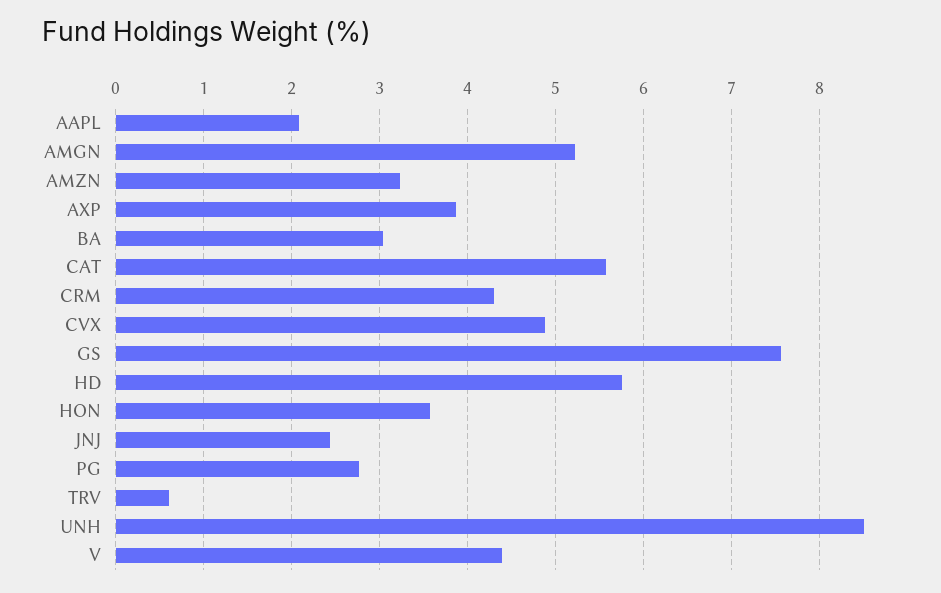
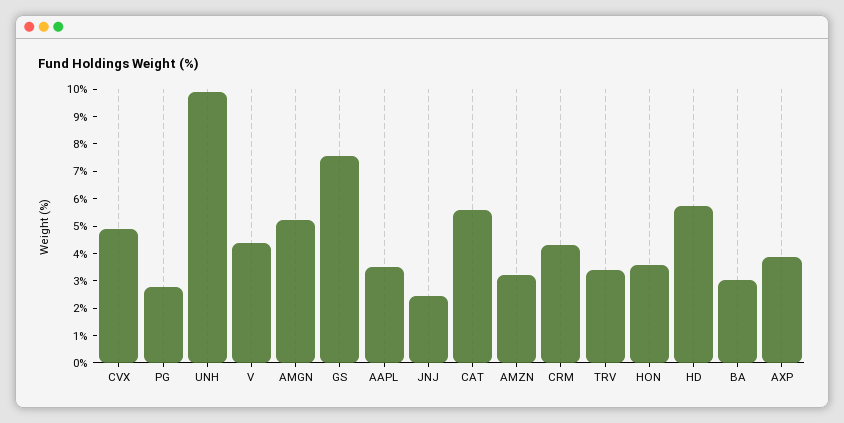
AAPL: 2.1 -> 3.5
TRV: 0.6 -> 3.5
UNH: 8.5 -> 10

